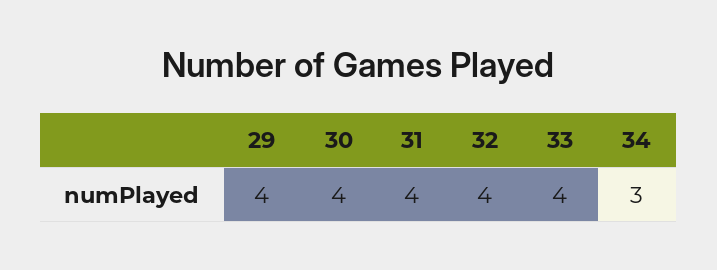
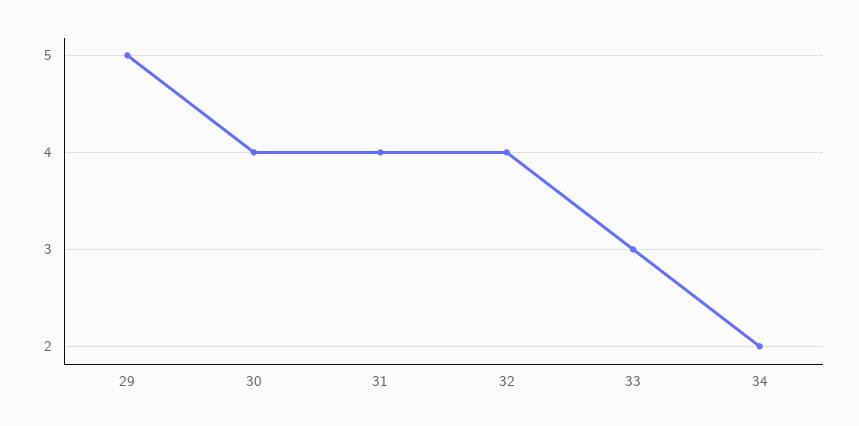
29: 4 -> 5
33: 4 -> 3
34: 3 -> 2

